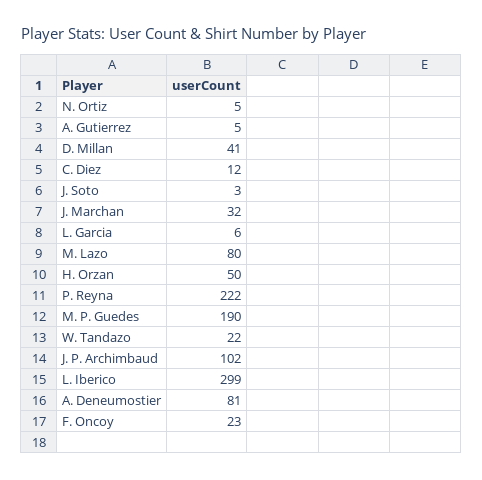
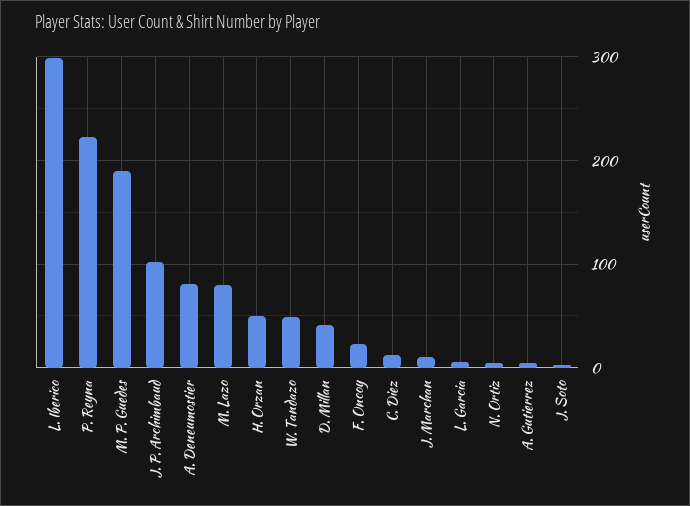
J. Marchan: 32 -> 10
W. Tandazo: 22 -> 50

